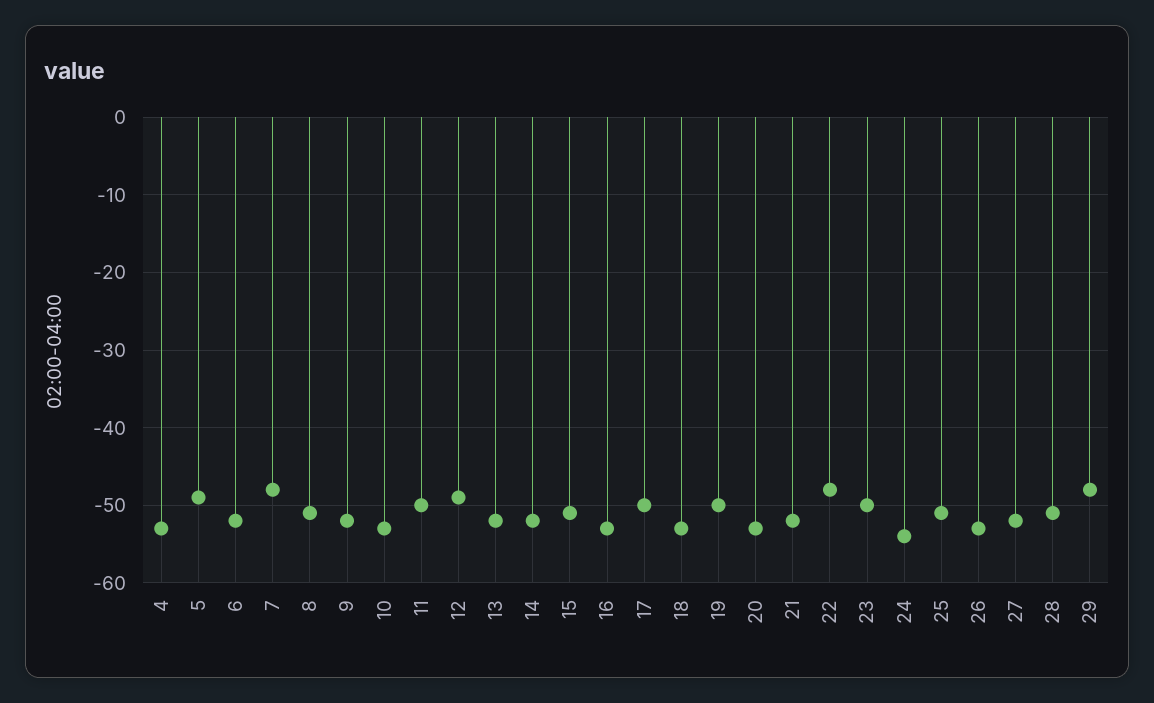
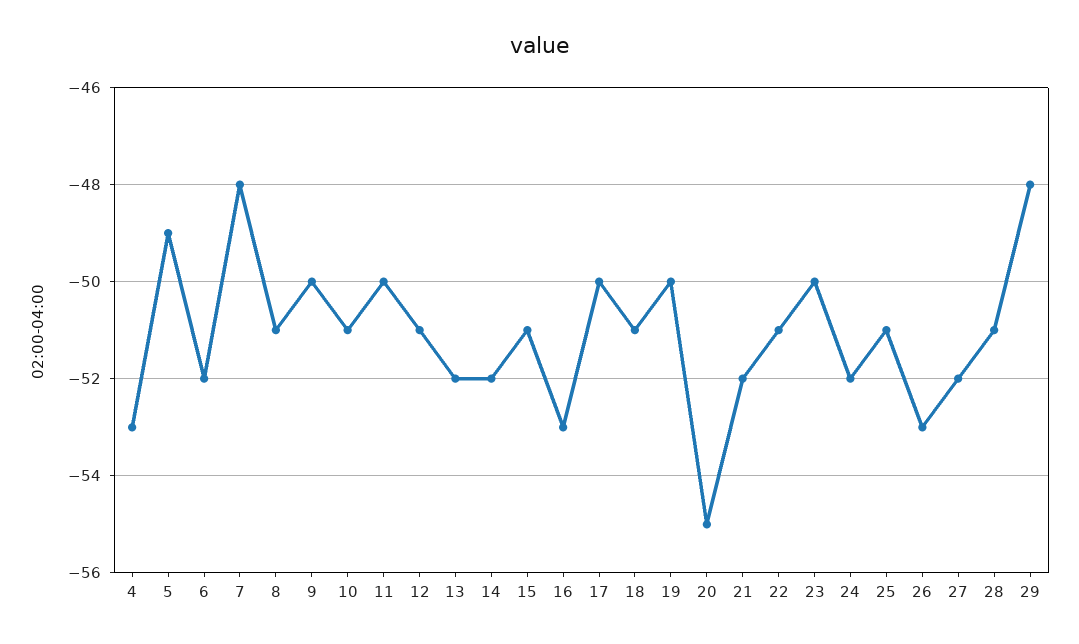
9: -52 -> -50
10: -53 -> -51
12: -49 -> -51
18: -53 -> -51
20: -53 -> -55
22: -48 -> -51
24: -54 -> -52

